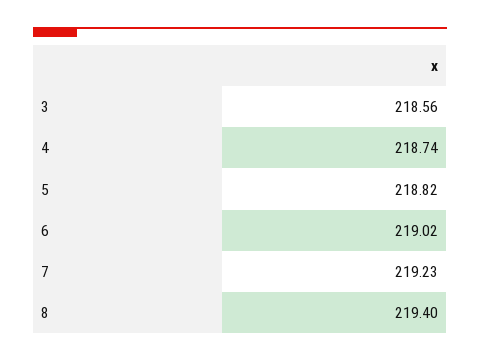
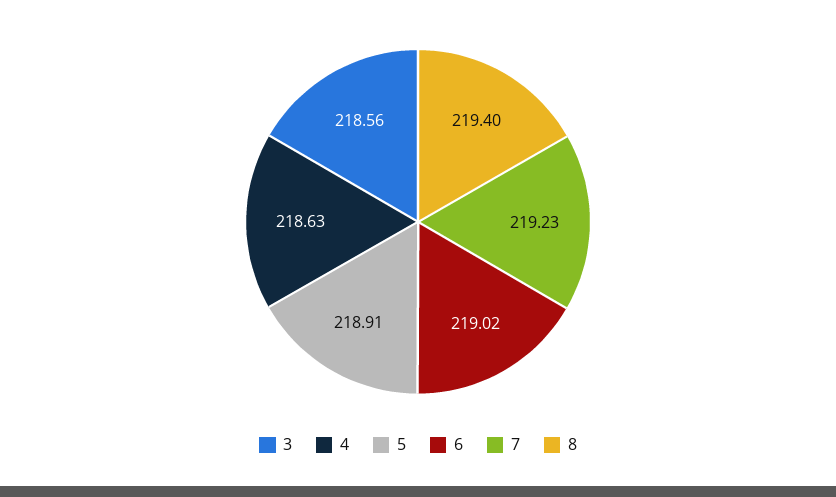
4: 218.74 -> 218.63
5: 218.82 -> 218.91

